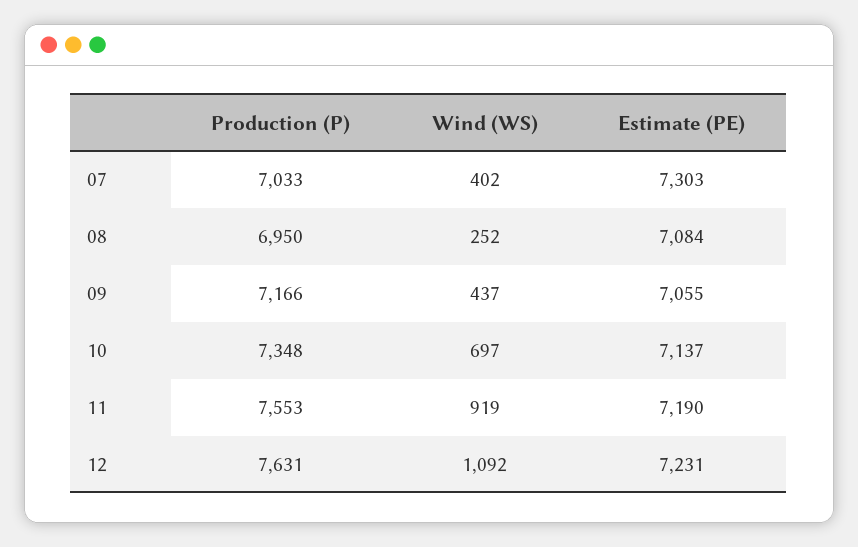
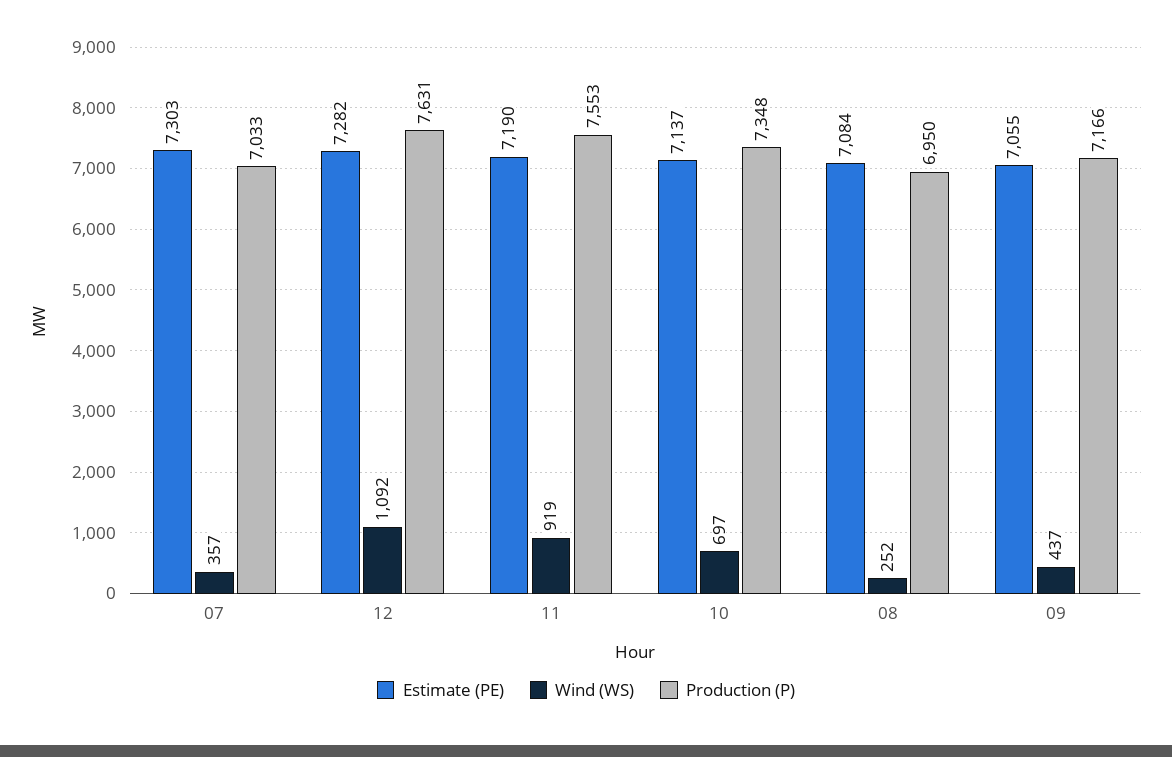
Wind (WS), 07: 402 -> 357
Estimate (PE), 12: 7231 -> 7282

